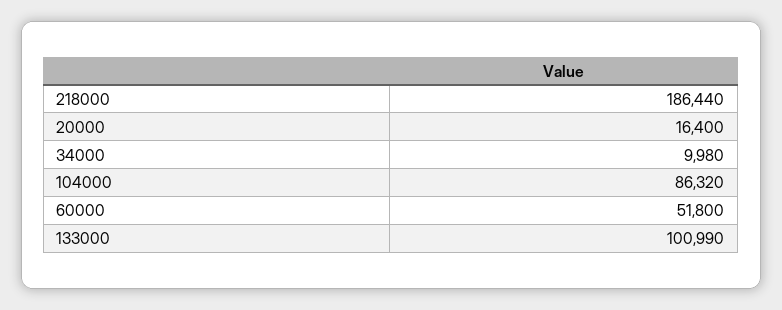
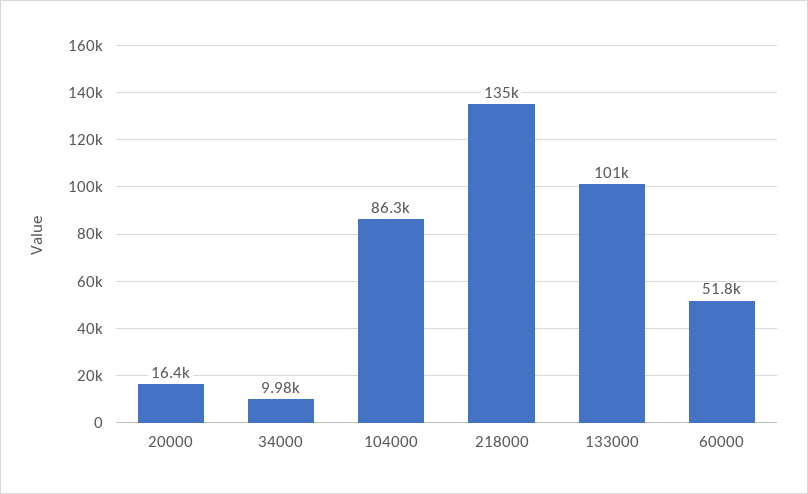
218000: 186440 -> 135000

